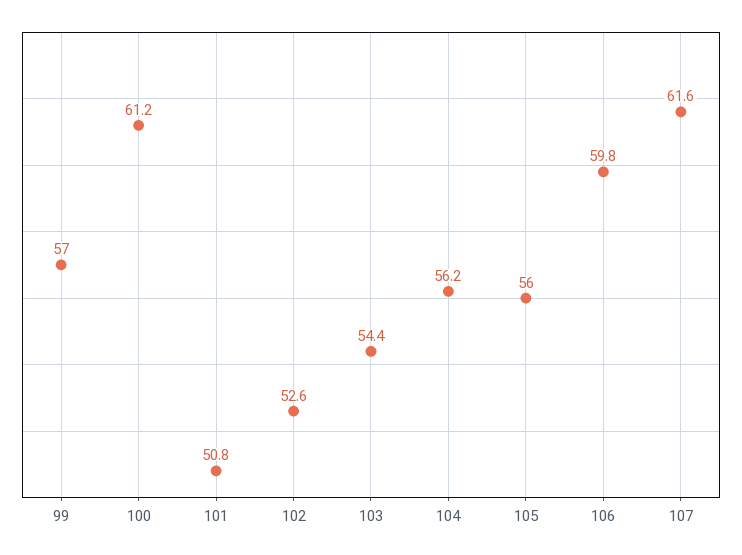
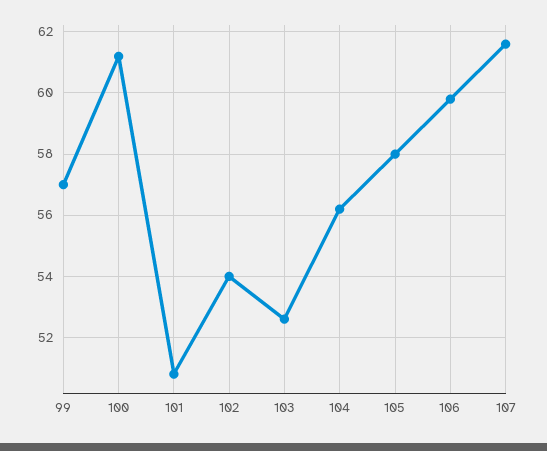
102: 52.6 -> 54
103: 54.4 -> 52.5
105: 56 -> 58

